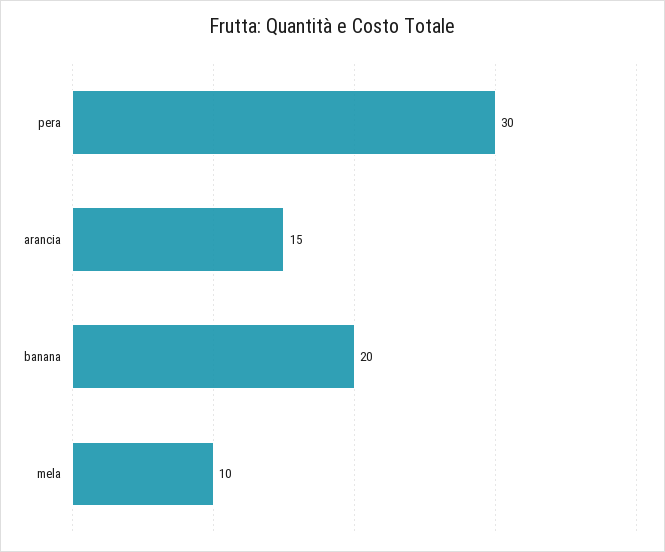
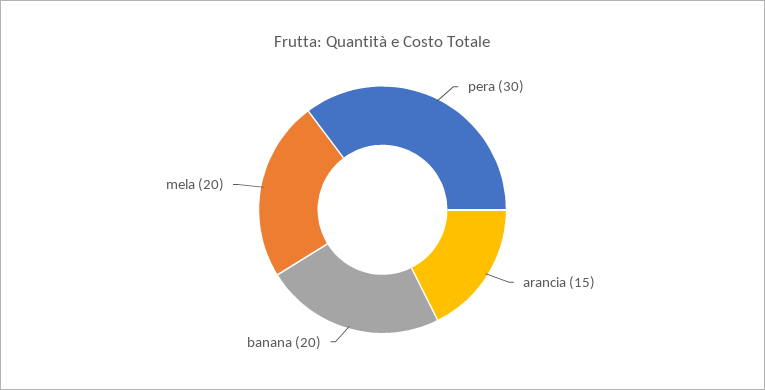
mela: 10 -> 20

